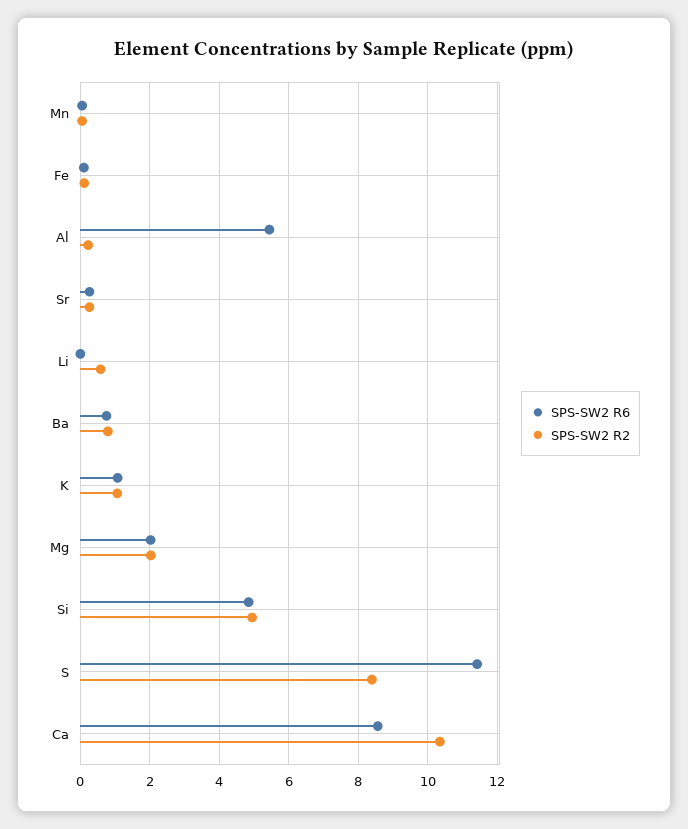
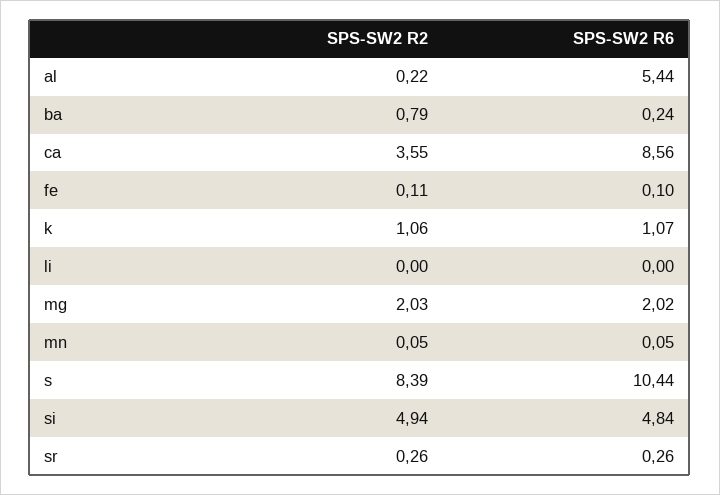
SPS-SW2 R2, Li: 0.6 -> 0
SPS-SW2 R6, Ba: 0.8 -> 0.24
SPS-SW2 R6, S: 11.4 -> 10.44
SPS-SW2 R2, Ca: 10.4 -> 3.55

